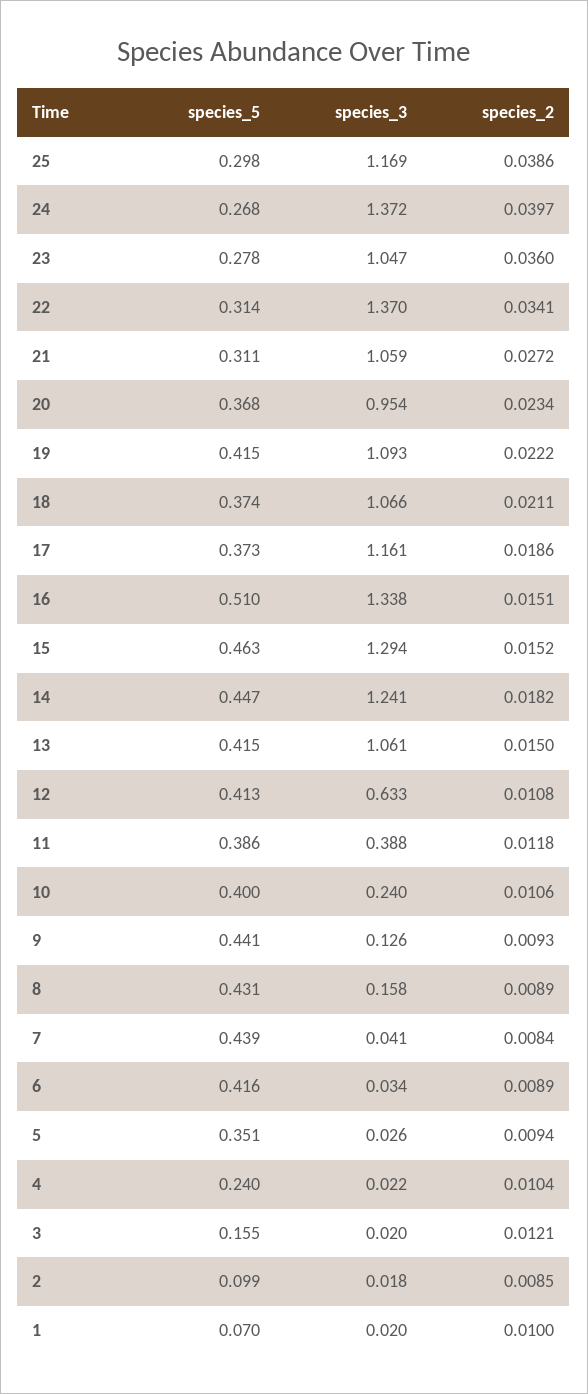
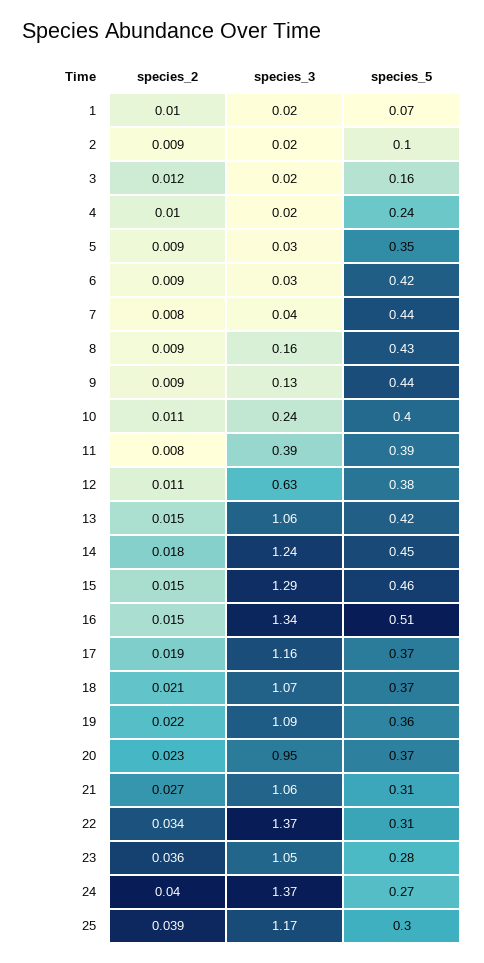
species_5, 19: 0.415 -> 0.36
species_5, 12: 0.413 -> 0.38
species_2, 11: 0.0118 -> 0.008

